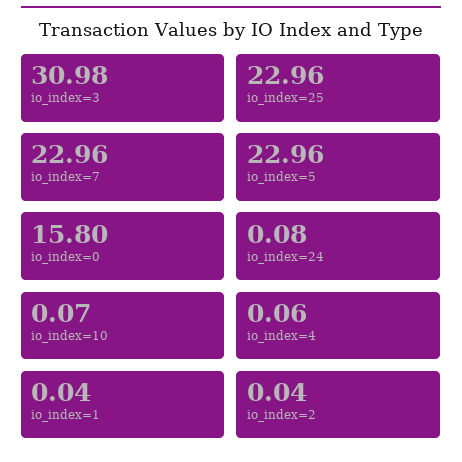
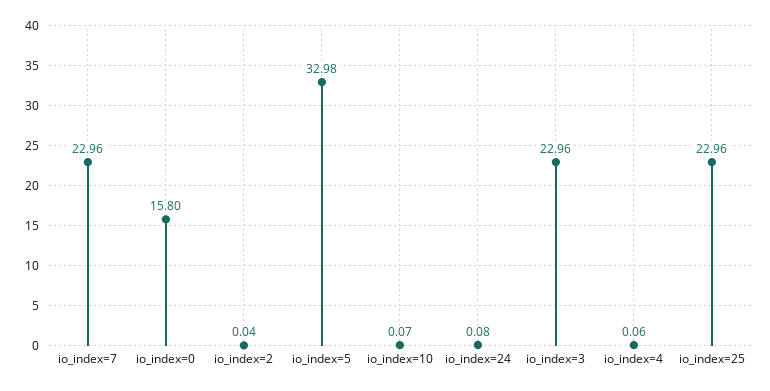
io_index=3: 30.98 -> 22.96
io_index=5: 22.96 -> 32.98
io_index=1: 0.04 -> none

